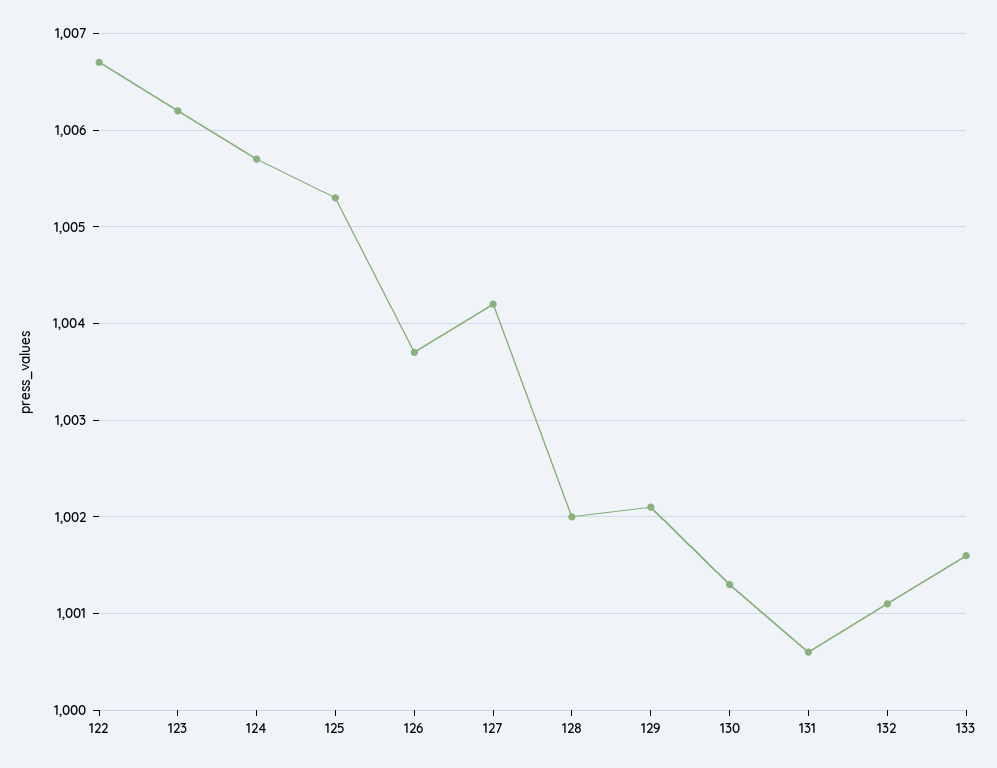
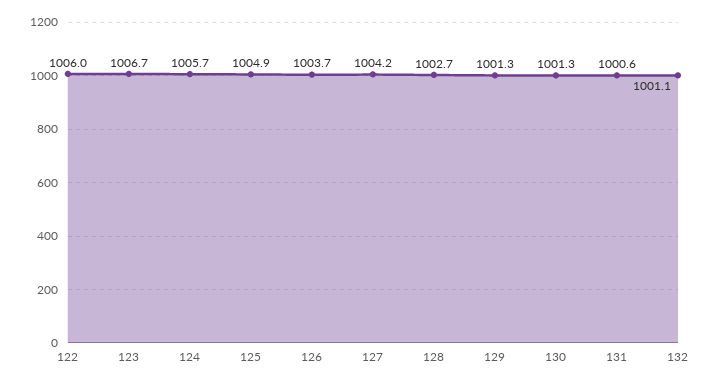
122: 1006.7 -> 1006
123: 1006.2 -> 1006.7
125: 1005.3 -> 1004.9
128: 1002 -> 1002.7
129: 1002.1 -> 1001.3
133: 1001.6 -> none

